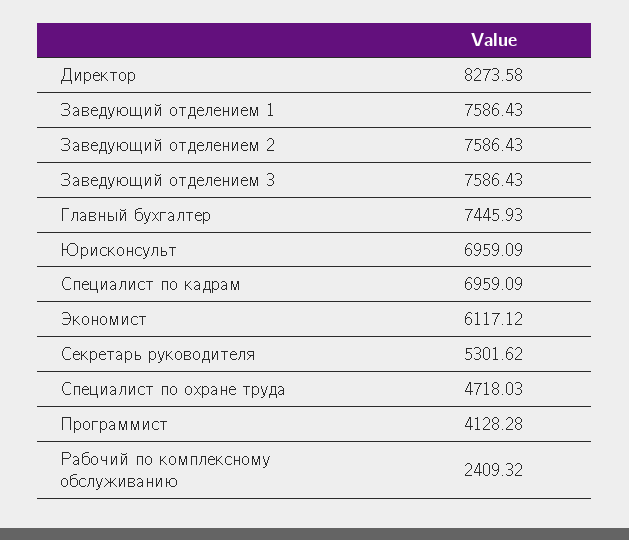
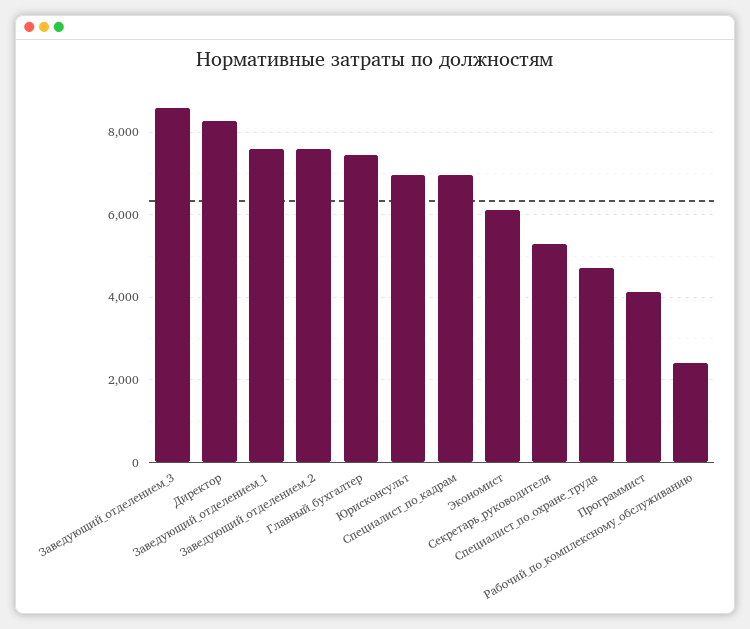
Заведующий отделением 3: 7586.43 -> 8600

